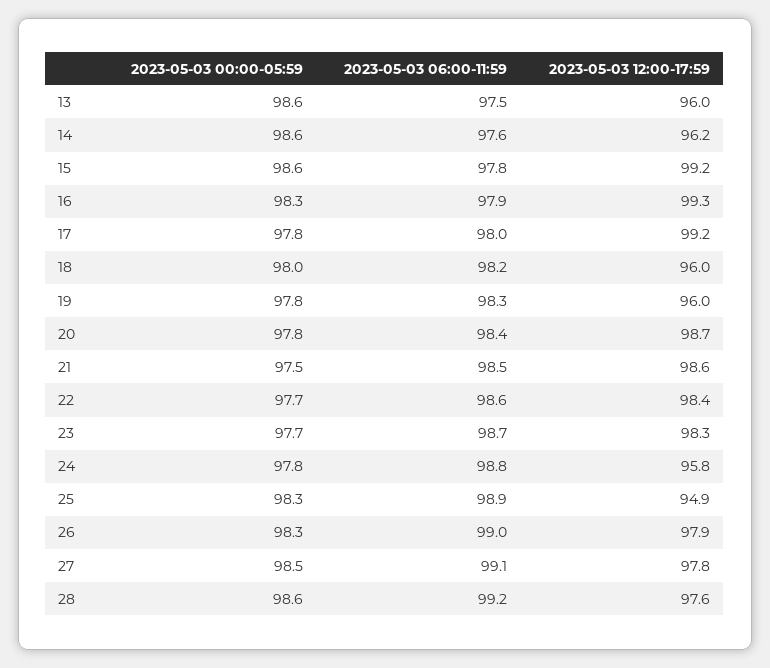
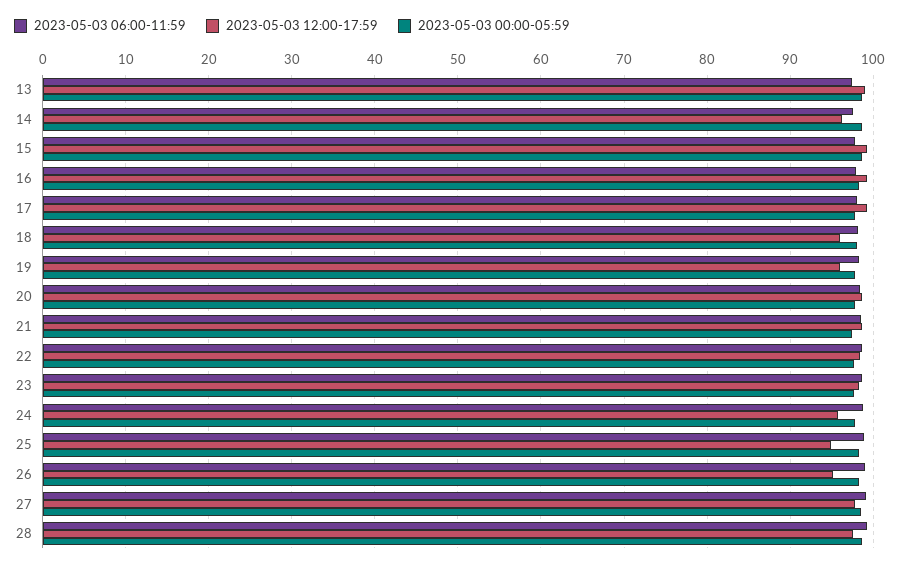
2023-05-03 12:00-17:59, 13: 96 -> 99
2023-05-03 12:00-17:59, 26: 97.9 -> 95

